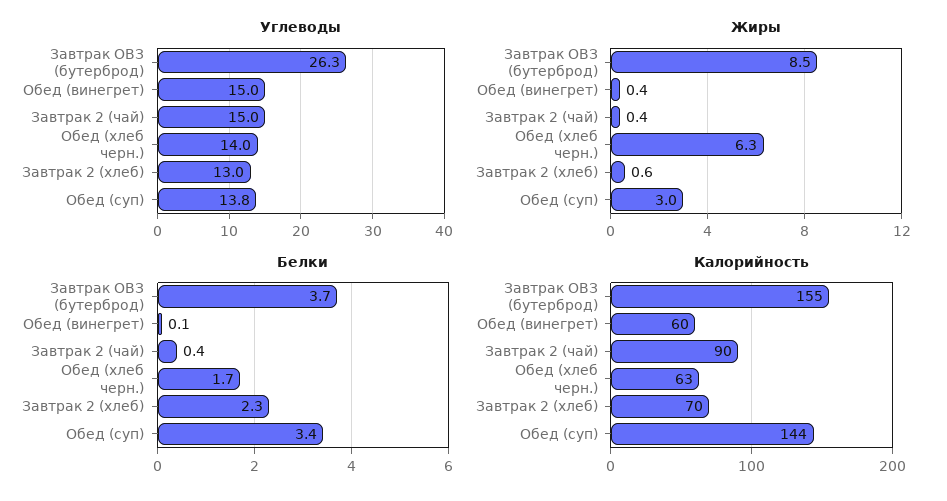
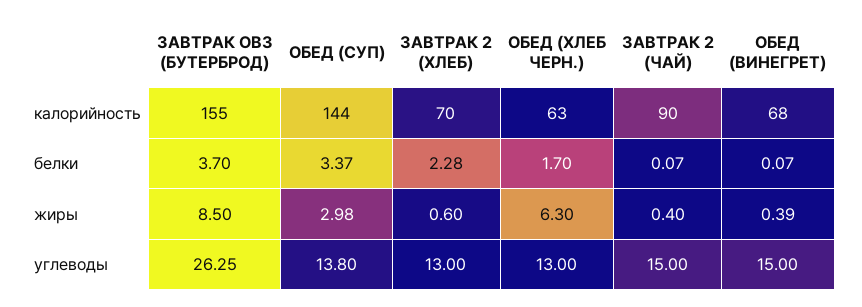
Углеводы, Обед (хлеб черн.): 14 -> 13
Белки, Завтрак 2 (чай): 0.4 -> 0.07
Калорийность, Обед (винегрет): 60 -> 68

